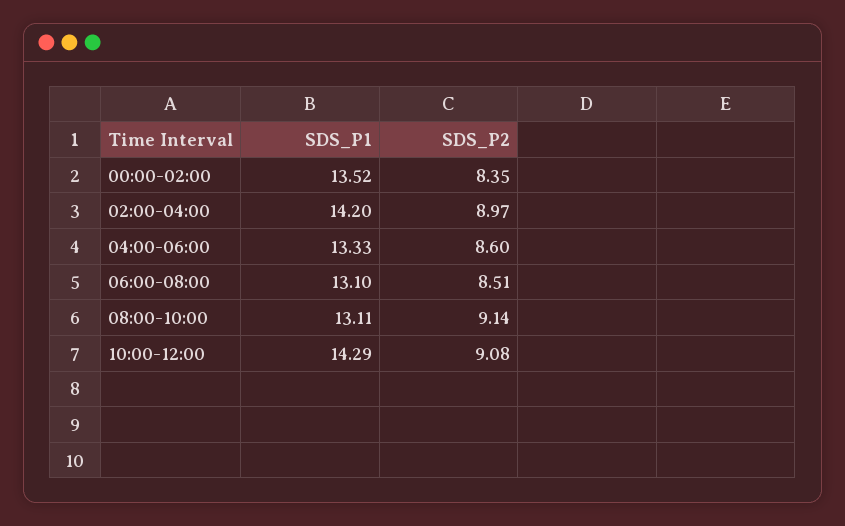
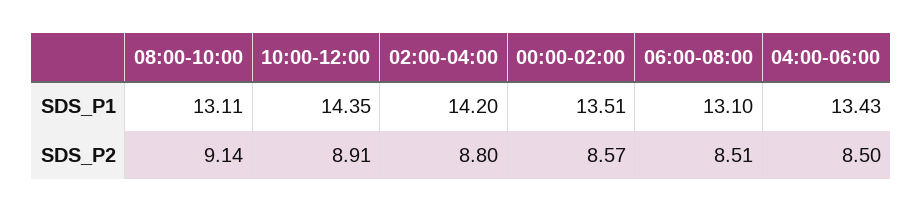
SDS_P1, 00:00-02:00: 13.52 -> 13.51
SDS_P2, 00:00-02:00: 8.35 -> 8.57
SDS_P2, 02:00-04:00: 8.97 -> 8.8
SDS_P1, 04:00-06:00: 13.33 -> 13.43
SDS_P2, 04:00-06:00: 8.6 -> 8.5
SDS_P1, 10:00-12:00: 14.29 -> 14.35
SDS_P2, 10:00-12:00: 9.08 -> 8.91

